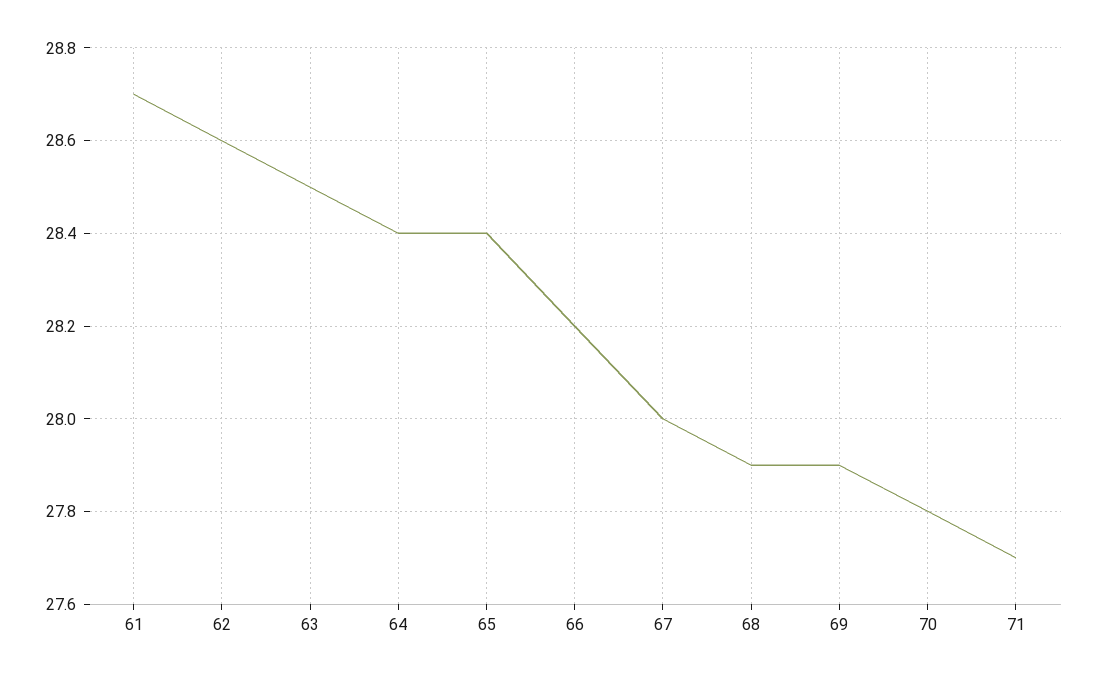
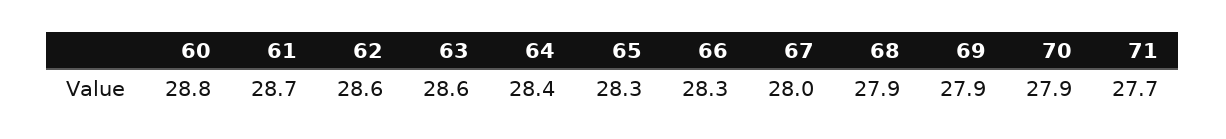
63: 28.5 -> 28.6
65: 28.4 -> 28.3
66: 28.2 -> 28.3
70: 27.8 -> 27.9
60: none -> 28.8

